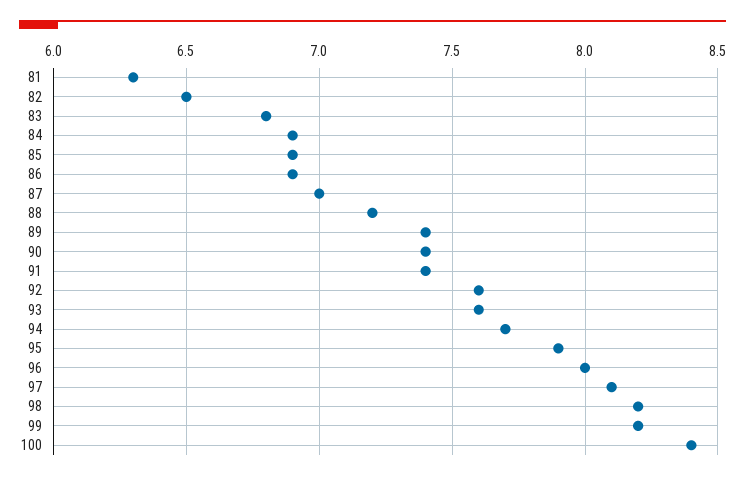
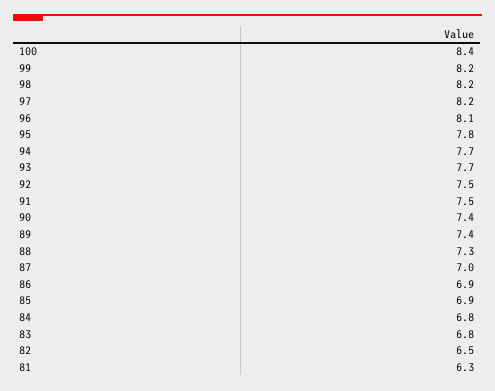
84: 6.9 -> 6.8
88: 7.2 -> 7.3
91: 7.4 -> 7.5
92: 7.6 -> 7.5
93: 7.6 -> 7.7
95: 7.9 -> 7.8
96: 8 -> 8.1
97: 8.1 -> 8.2

